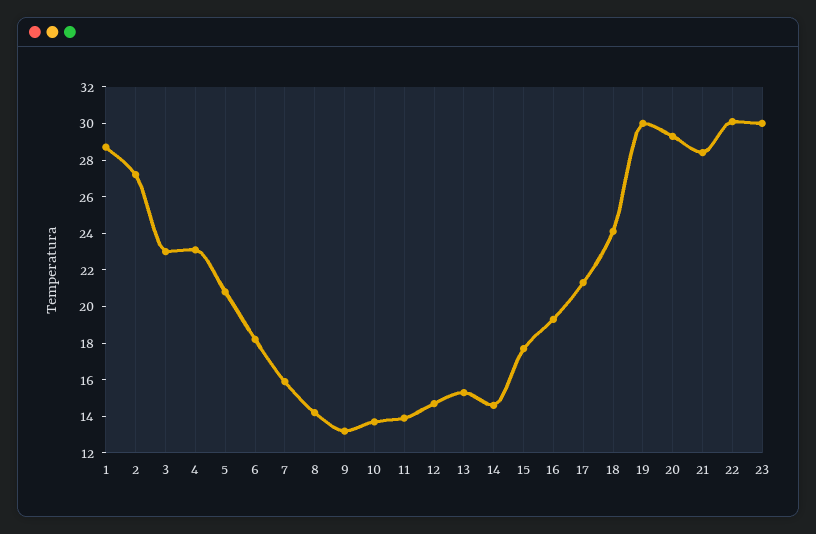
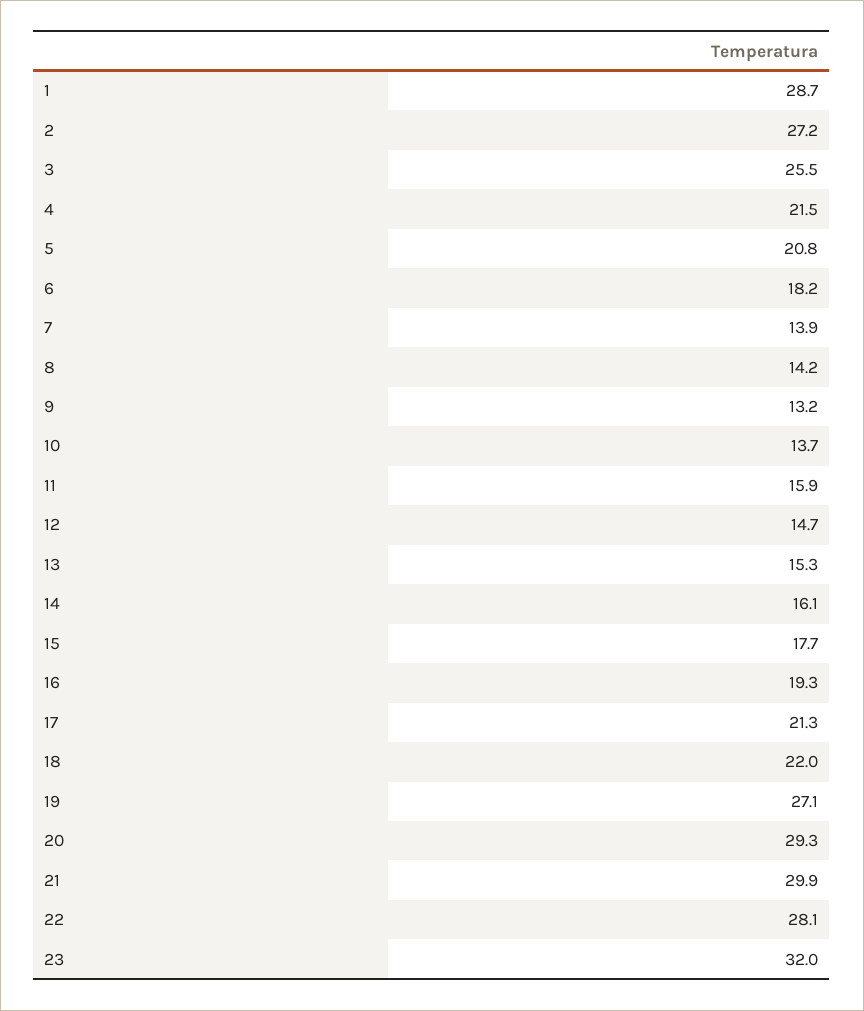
3: 23 -> 25.5
4: 23 -> 21.5
7: 16 -> 13.9
11: 14 -> 15.9
14: 14.5 -> 16.1
18: 24 -> 22
19: 30 -> 27.1
21: 28.5 -> 29.9
22: 30 -> 28.1
23: 30 -> 32

